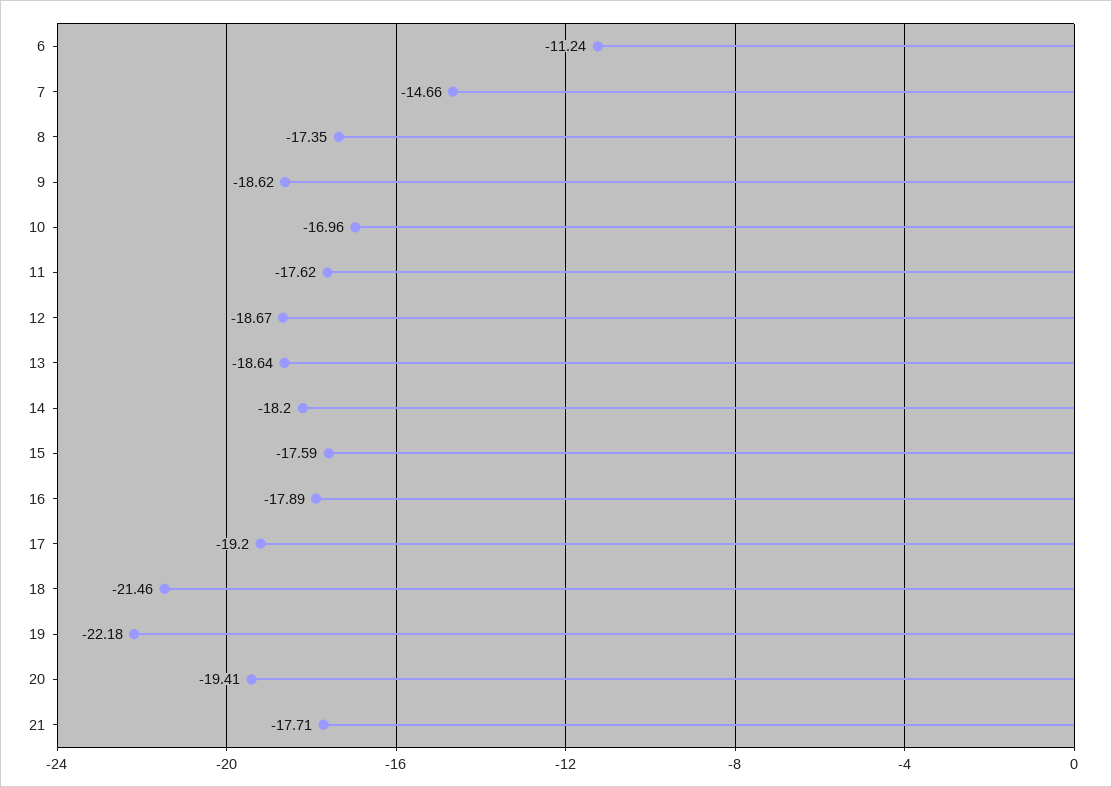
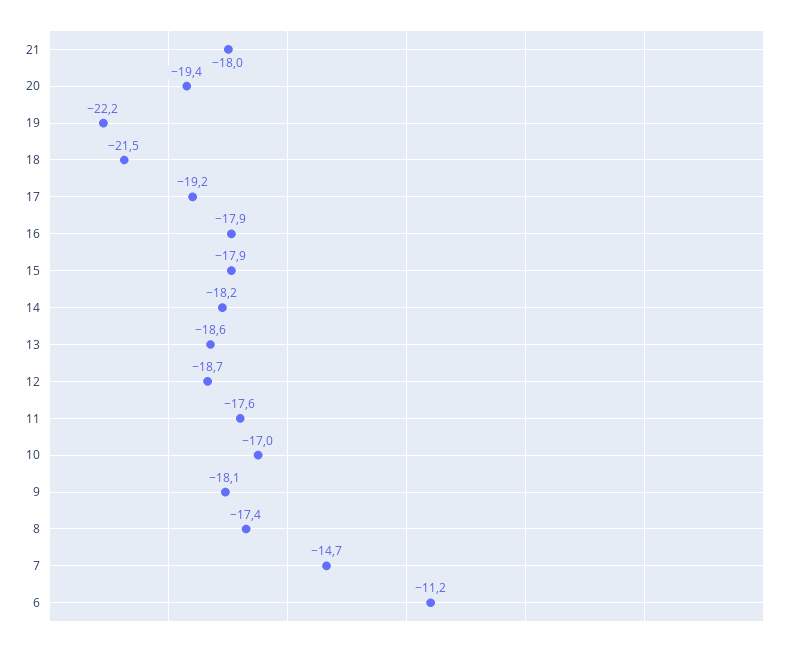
9: -18.62 -> -18.1
15: -17.59 -> -17.9
21: -17.71 -> -18

